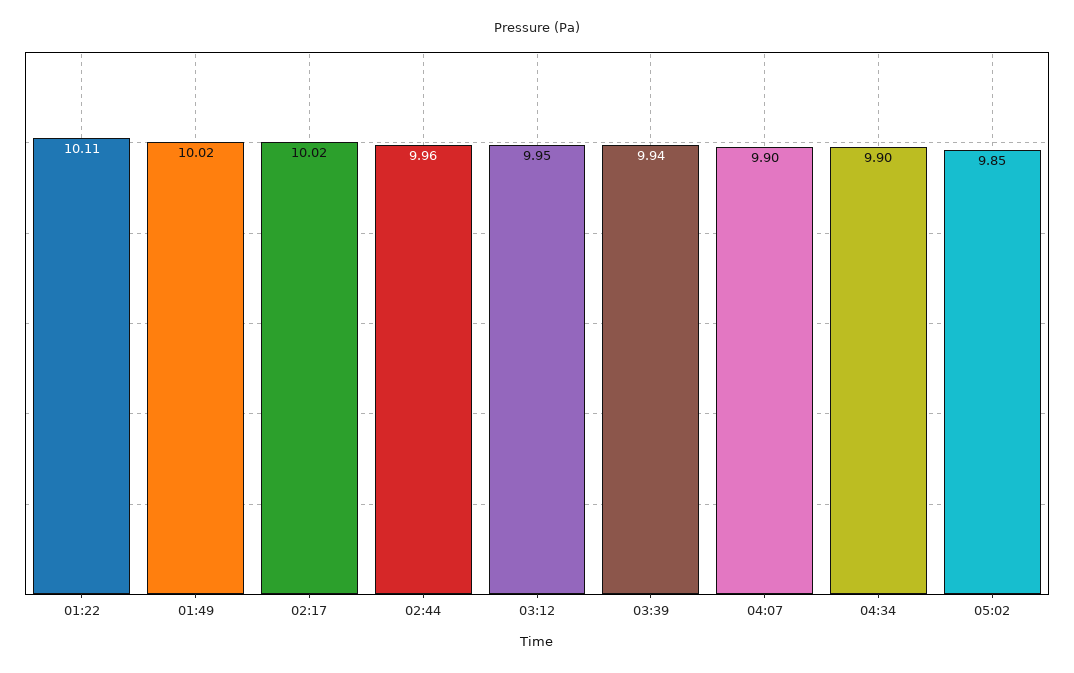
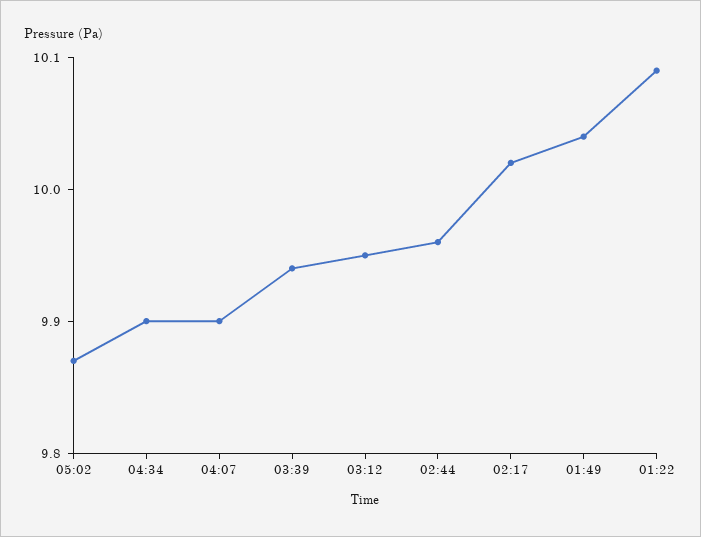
01:22: 10.11 -> 10.09
01:49: 10.02 -> 10.04
05:02: 9.85 -> 9.87

